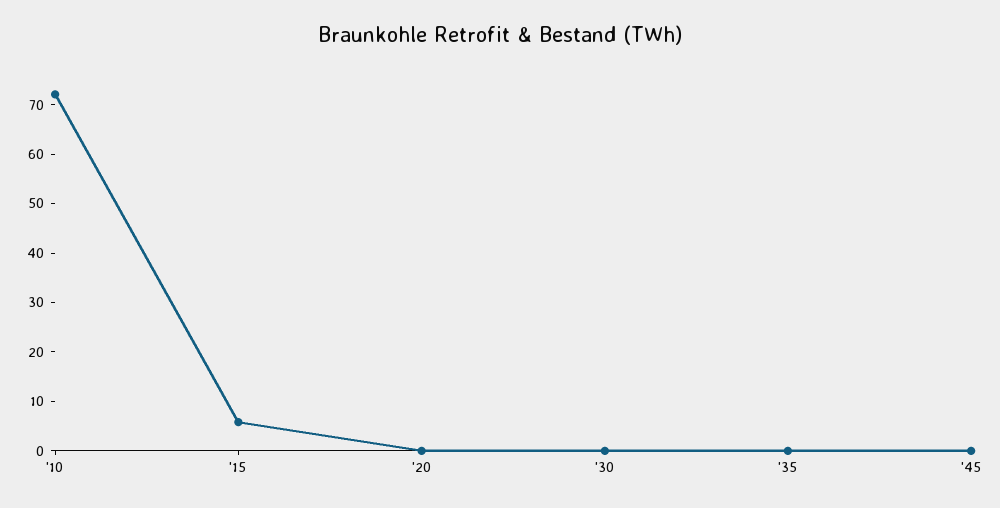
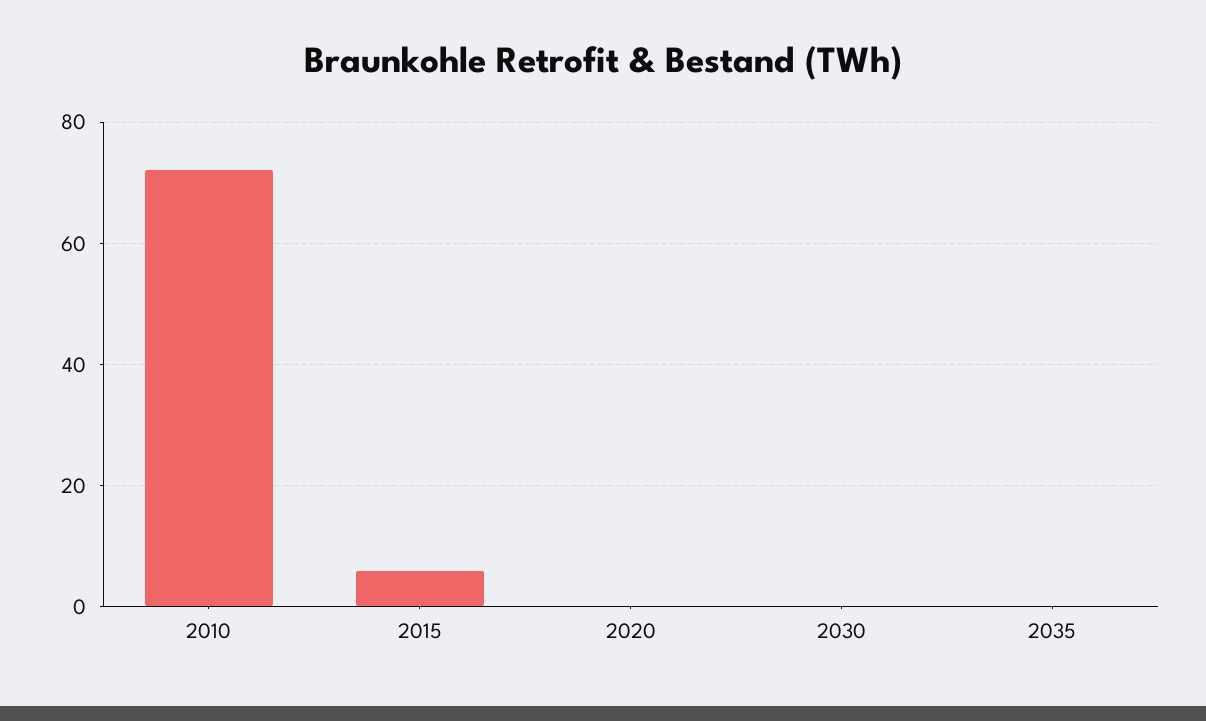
'45: 0 -> none

